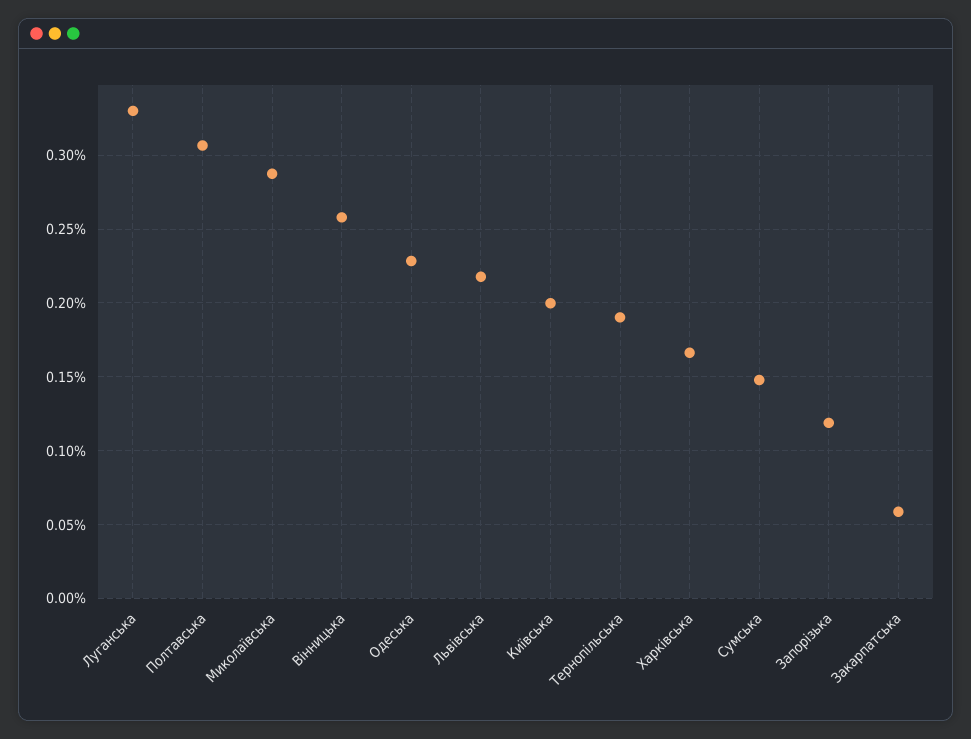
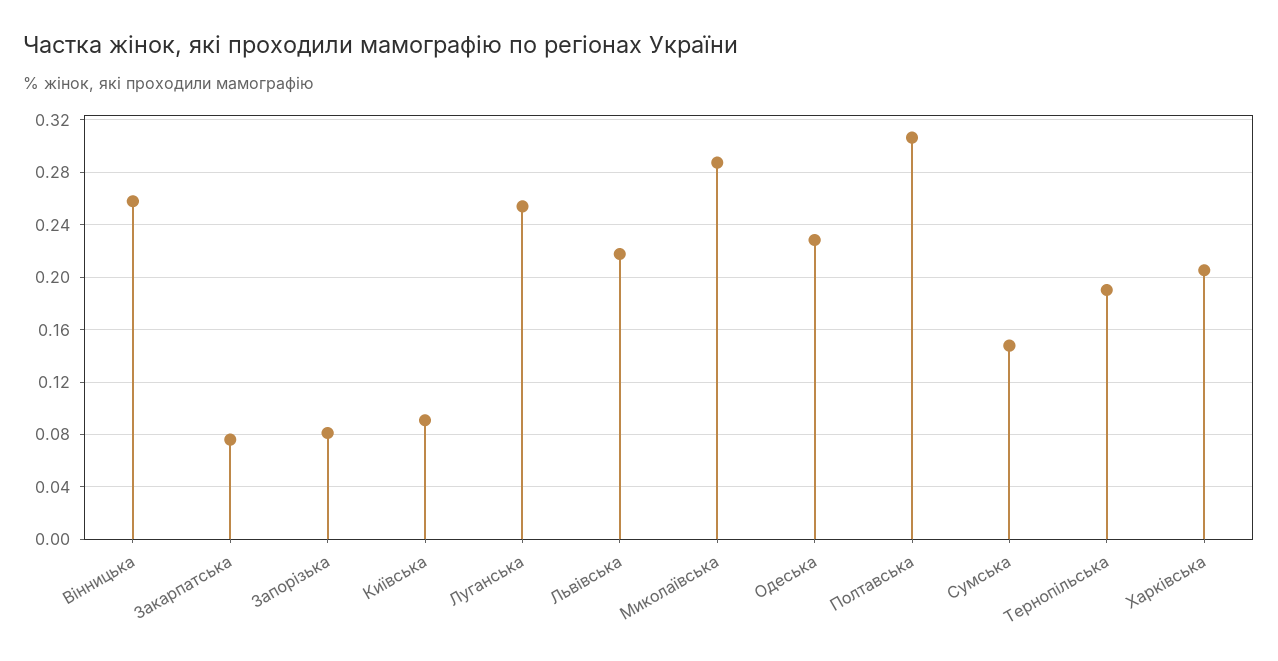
Луганська: 0.33 -> 0.255
Київська: 0.2 -> 0.09
Харківська: 0.165 -> 0.205
Запорізька: 0.12 -> 0.08
Закарпатська: 0.06 -> 0.075

